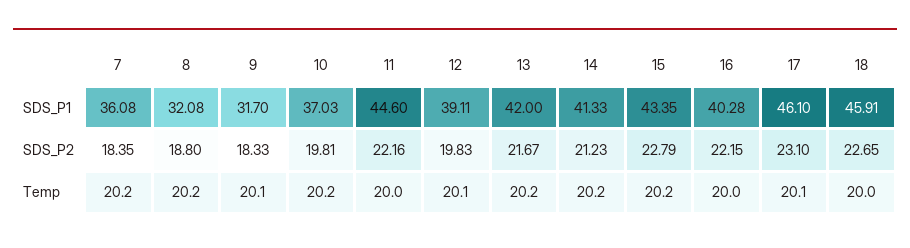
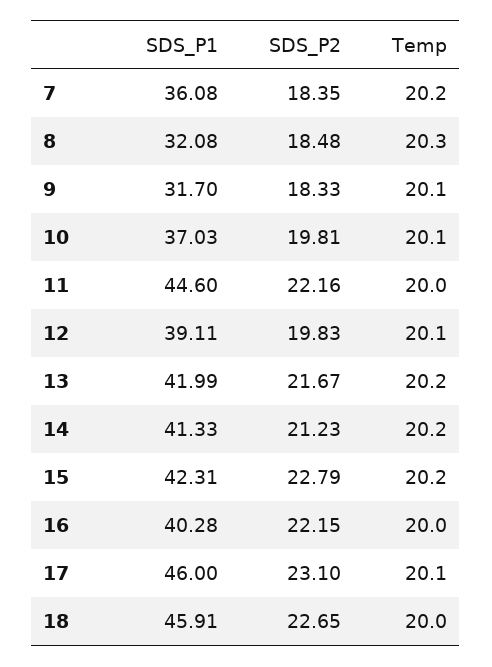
13, SDS_P1: 42 -> 41.99
15, SDS_P1: 43.35 -> 42.31
17, SDS_P1: 46.1 -> 46
8, SDS_P2: 18.8 -> 18.48
8, Temp: 20.2 -> 20.3
10, Temp: 20.2 -> 20.1

